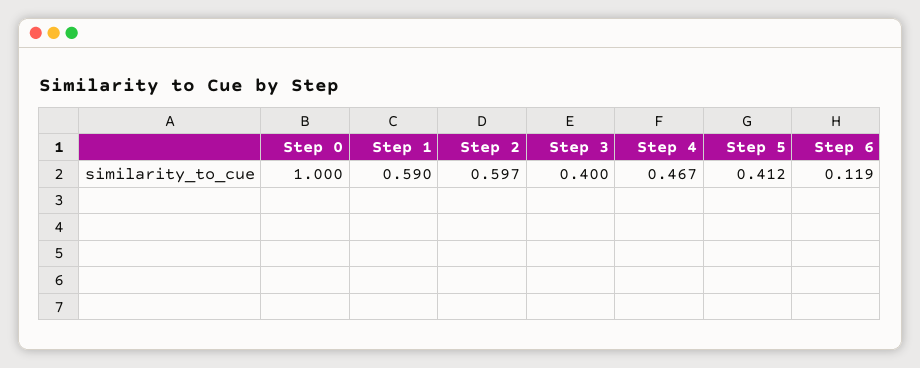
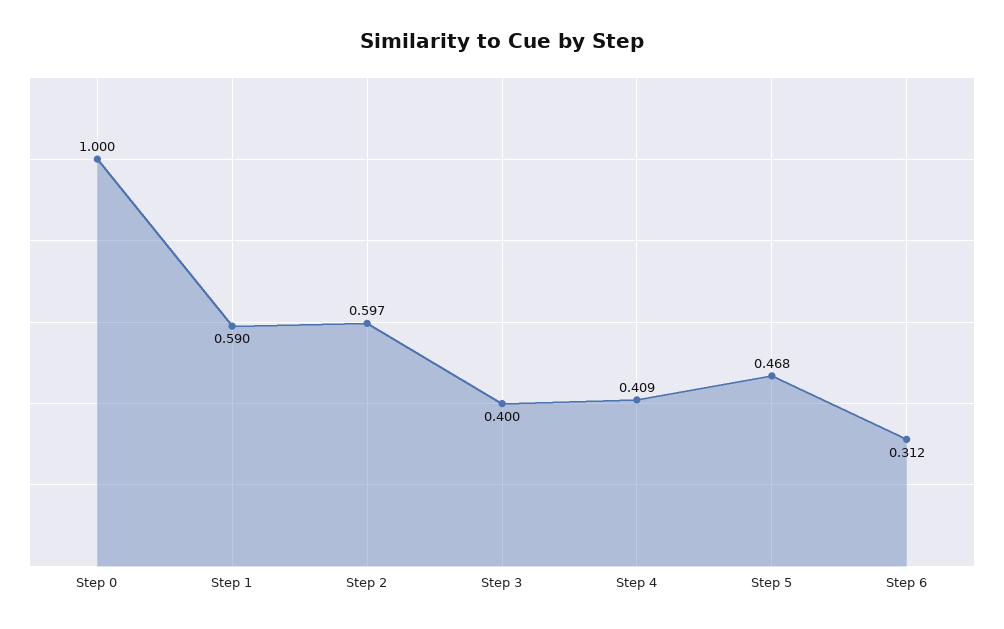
Step 4: 0.467 -> 0.409
Step 5: 0.412 -> 0.468
Step 6: 0.119 -> 0.312

